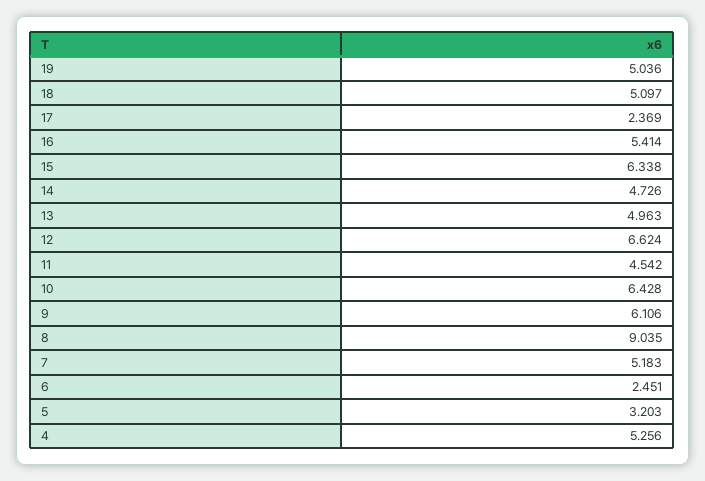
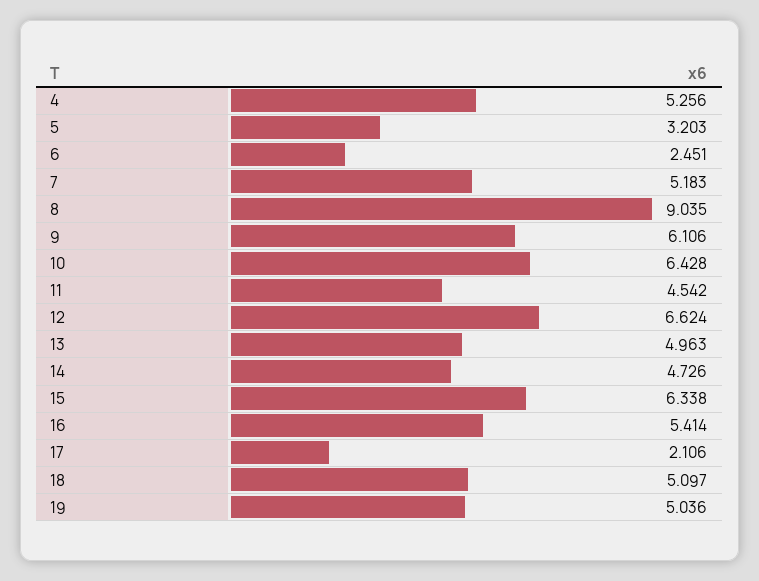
17: 2.369 -> 2.106

